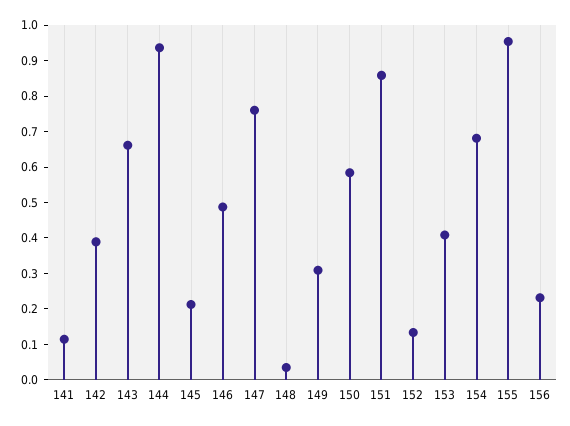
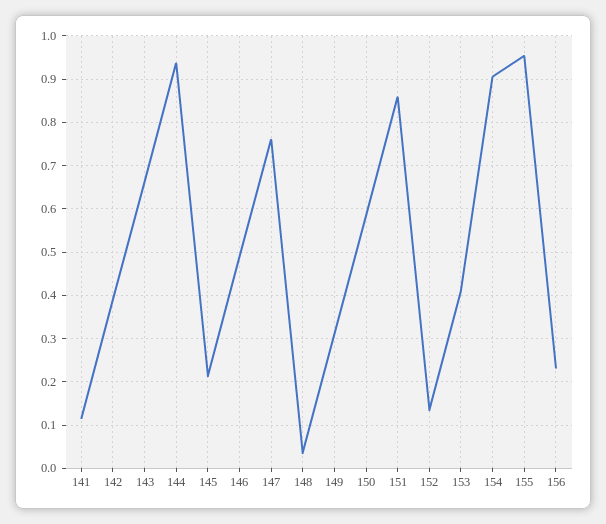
154: 0.675 -> 0.9

